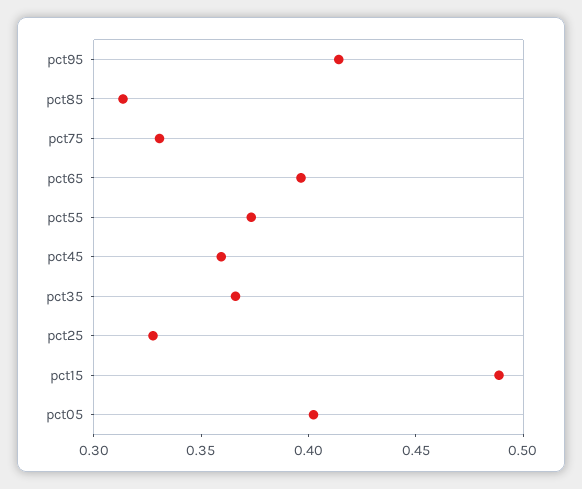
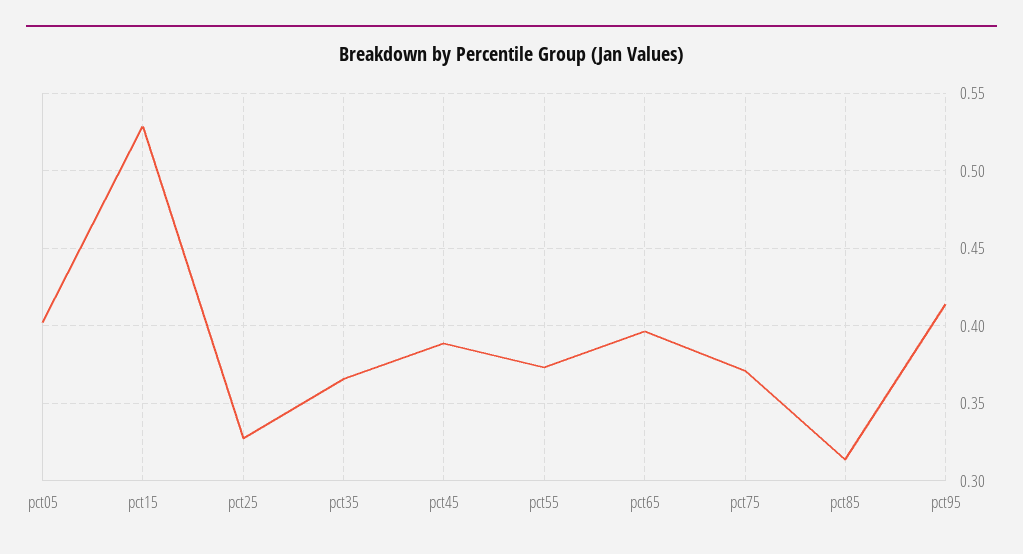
pct75: 0.33 -> 0.37
pct45: 0.36 -> 0.39
pct15: 0.49 -> 0.53

